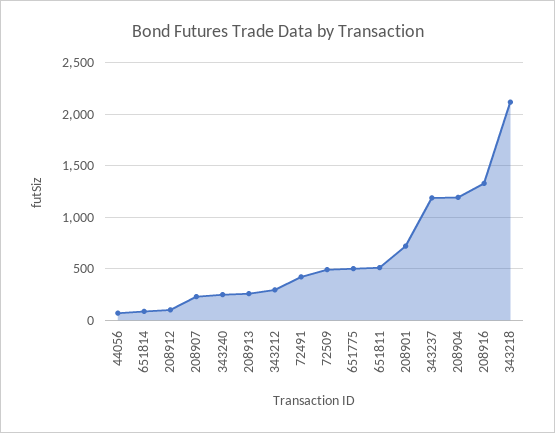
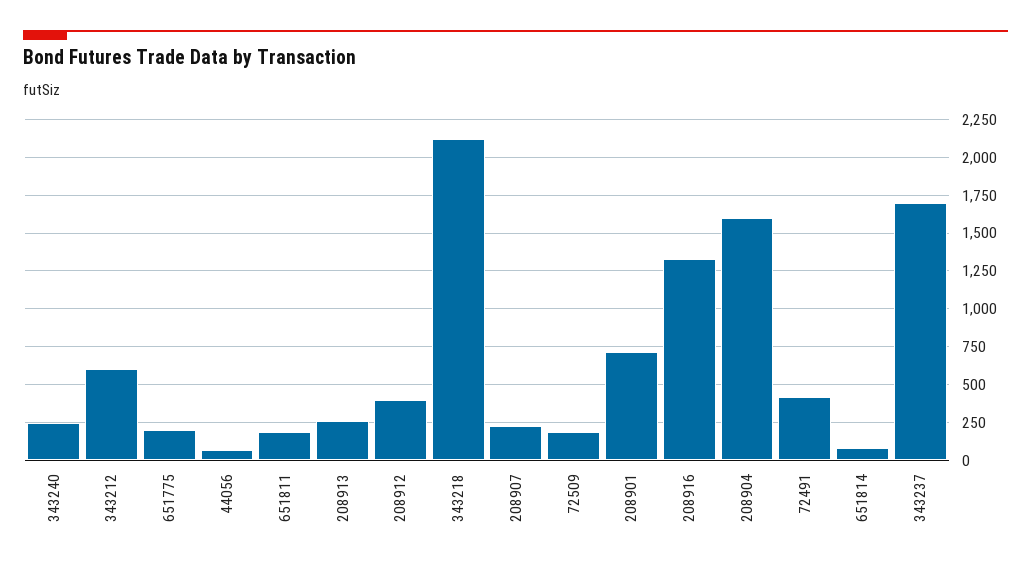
208912: 100 -> 400
343212: 300 -> 600
72509: 500 -> 200
651775: 500 -> 200
651811: 500 -> 200
343237: 1200 -> 1700
208904: 1200 -> 1600

